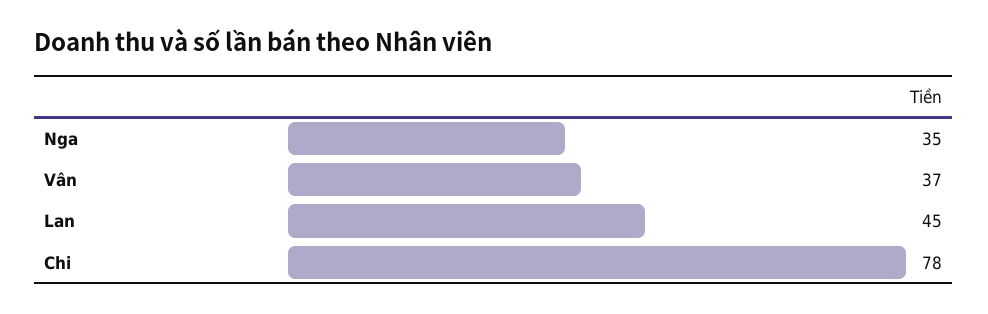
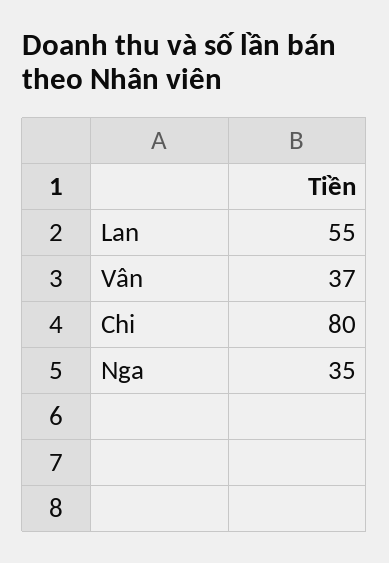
Lan: 45 -> 55
Chi: 78 -> 80

